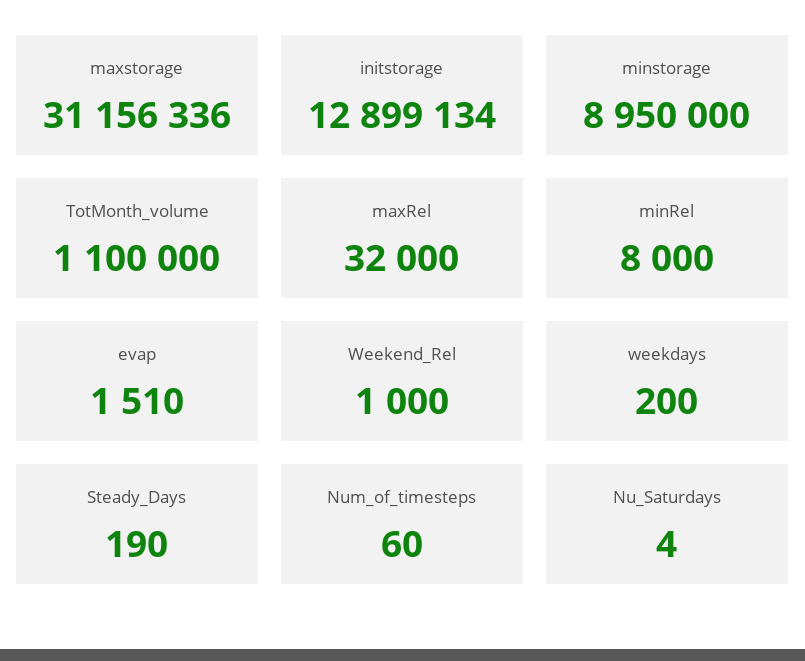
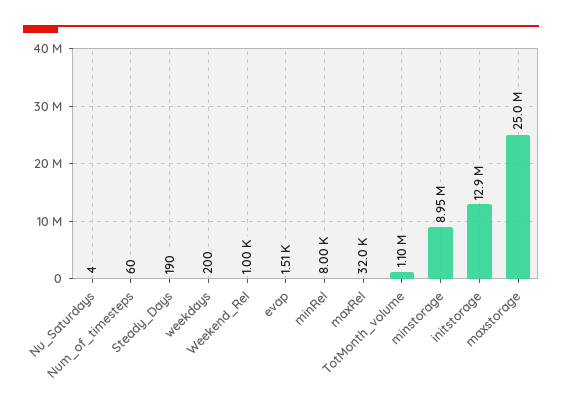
maxstorage: 31156336 -> 25000000

